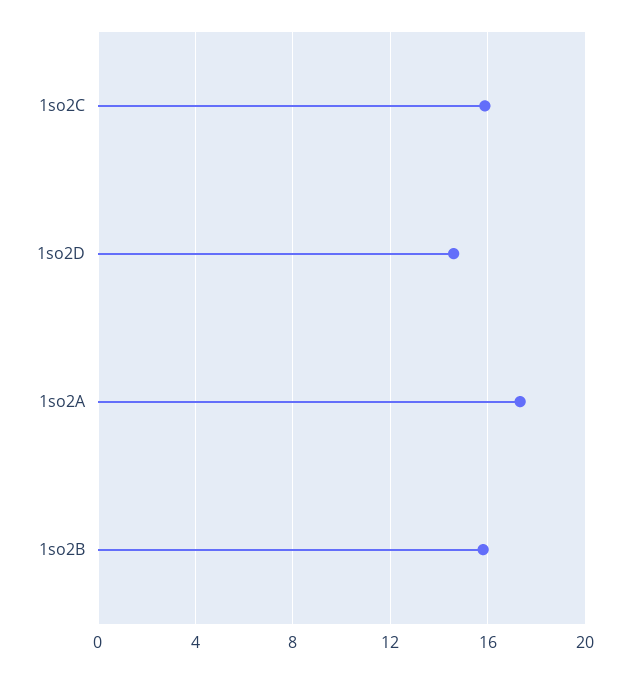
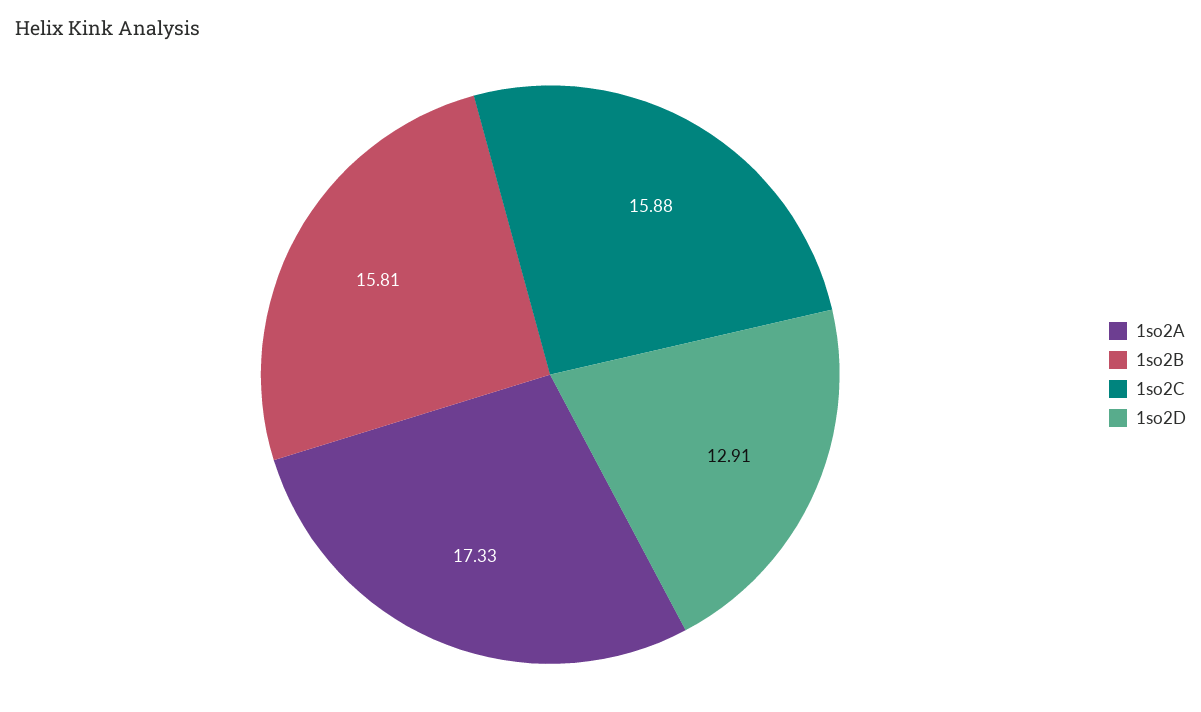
1so2D: 14.5 -> 12.91

